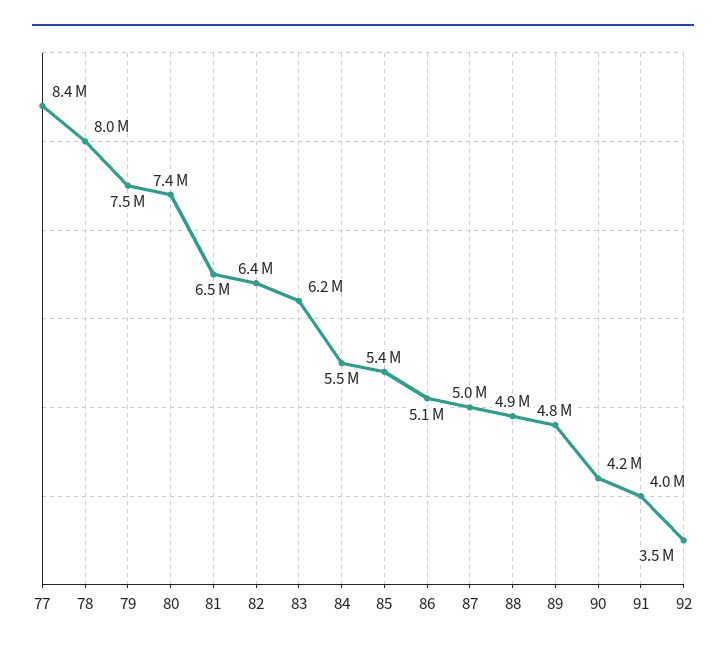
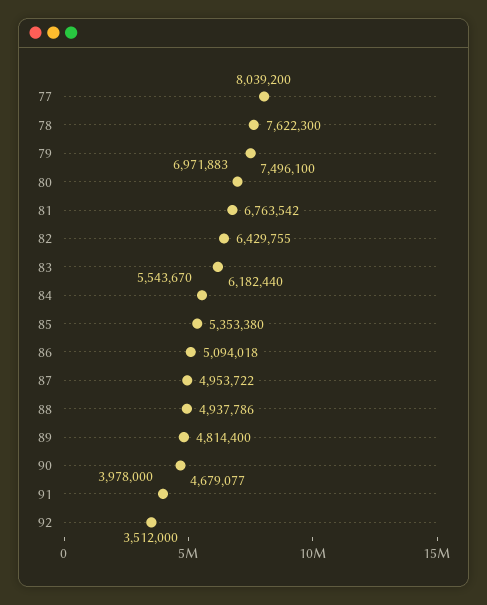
77: 8400000 -> 8039200
78: 8000000 -> 7622300
80: 7400000 -> 6971883
81: 6500000 -> 6763542
90: 4200000 -> 4679077

